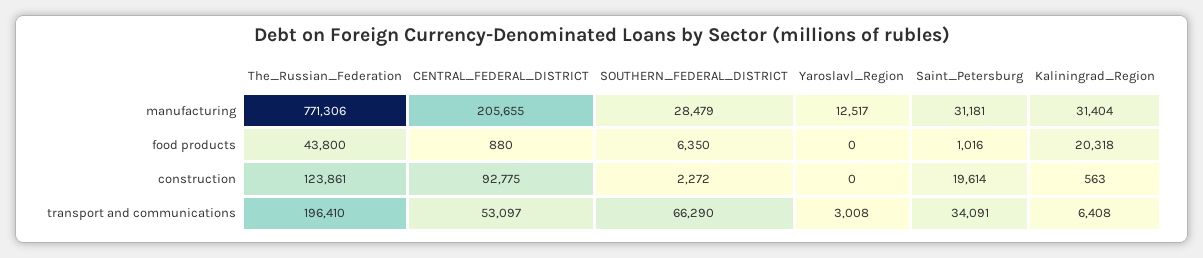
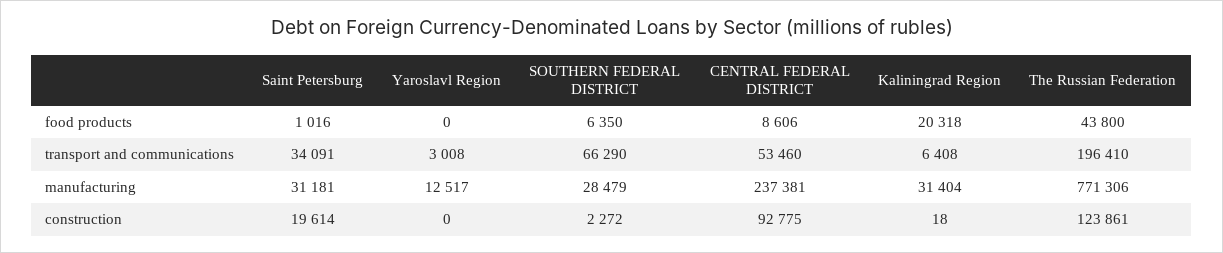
CENTRAL_FEDERAL_DISTRICT, manufacturing: 205655 -> 237381
CENTRAL_FEDERAL_DISTRICT, food products: 880 -> 8606
Kaliningrad_Region, construction: 563 -> 18
CENTRAL_FEDERAL_DISTRICT, transport and communications: 53097 -> 53460

